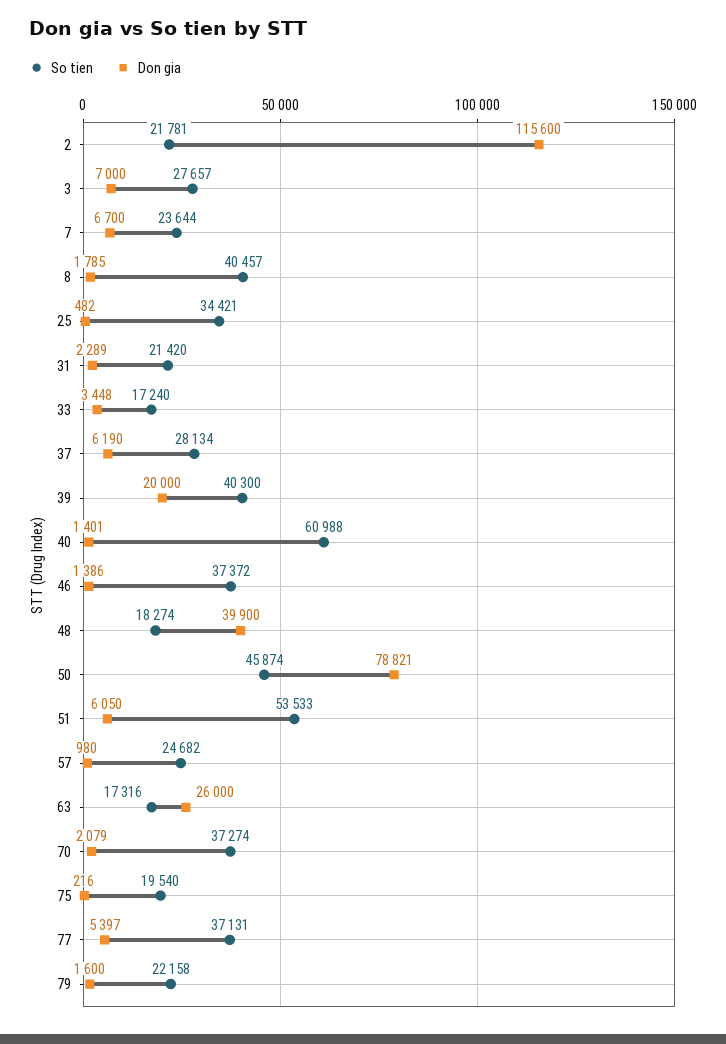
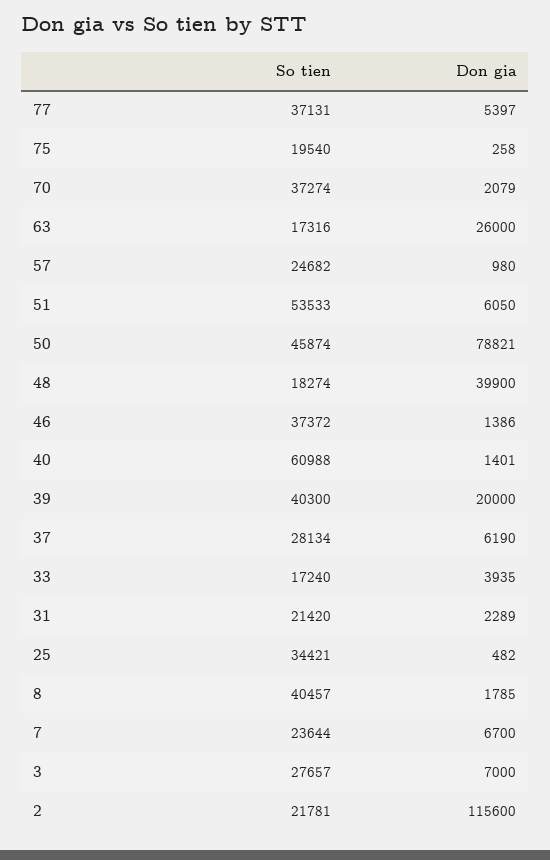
Don gia, 33: 3448 -> 3935
Don gia, 75: 216 -> 258
So tien, 79: 22158 -> none
Don gia, 79: 1600 -> none

